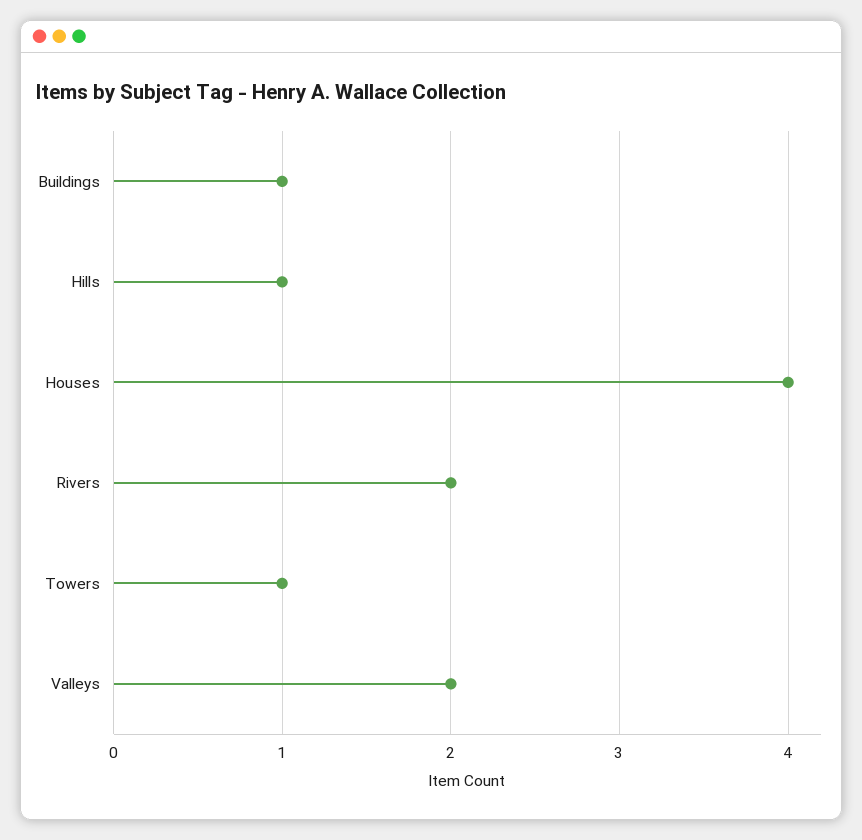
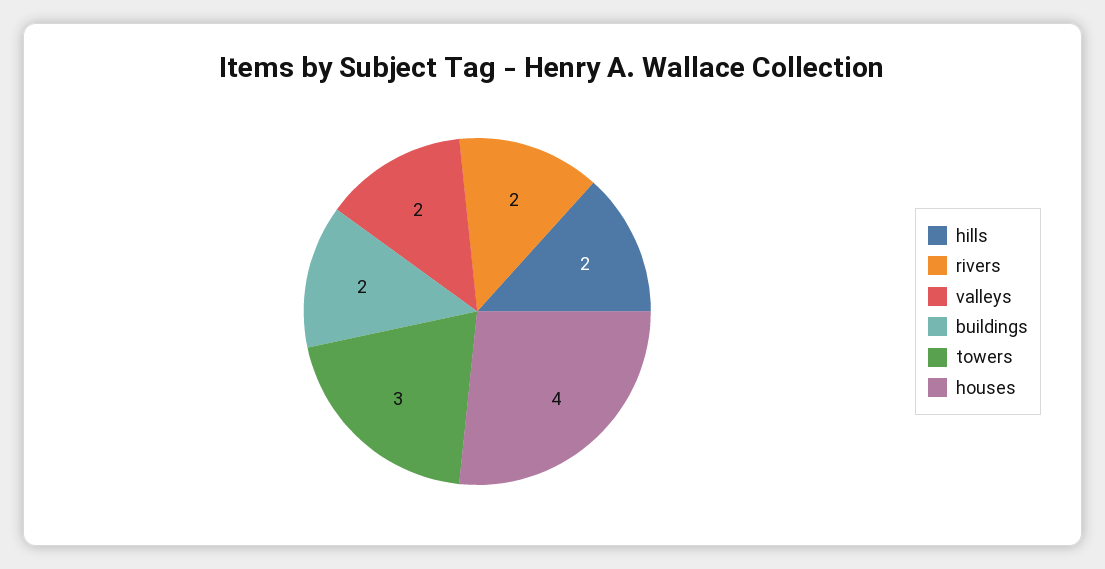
Buildings: 1 -> 2
Hills: 1 -> 2
Towers: 1 -> 3

